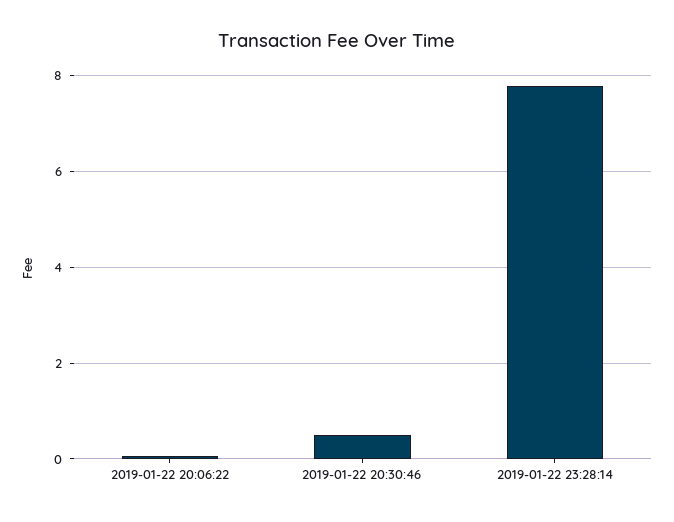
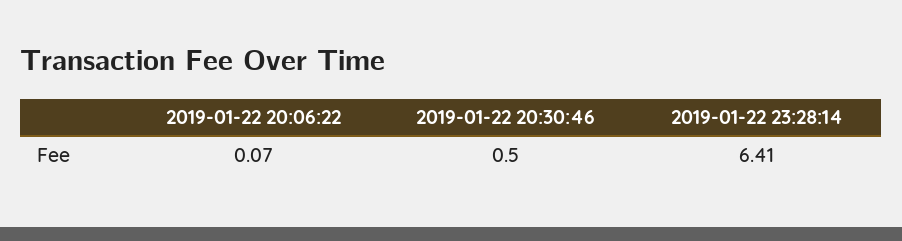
2019-01-22 23:28:14: 7.8 -> 6.41

